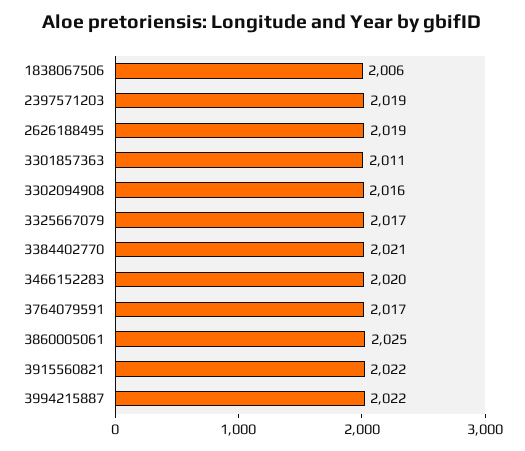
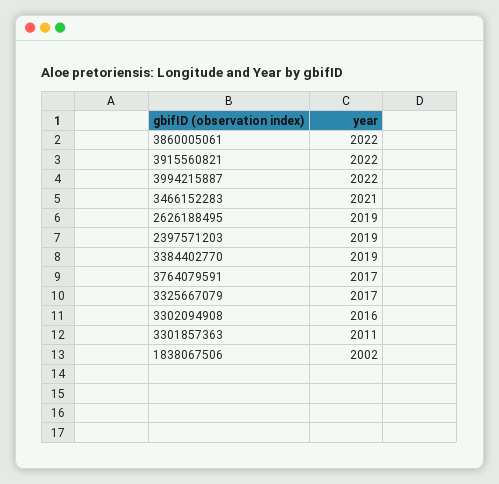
1838067506: 2006 -> 2002
3384402770: 2021 -> 2019
3466152283: 2020 -> 2021
3860005061: 2025 -> 2022

